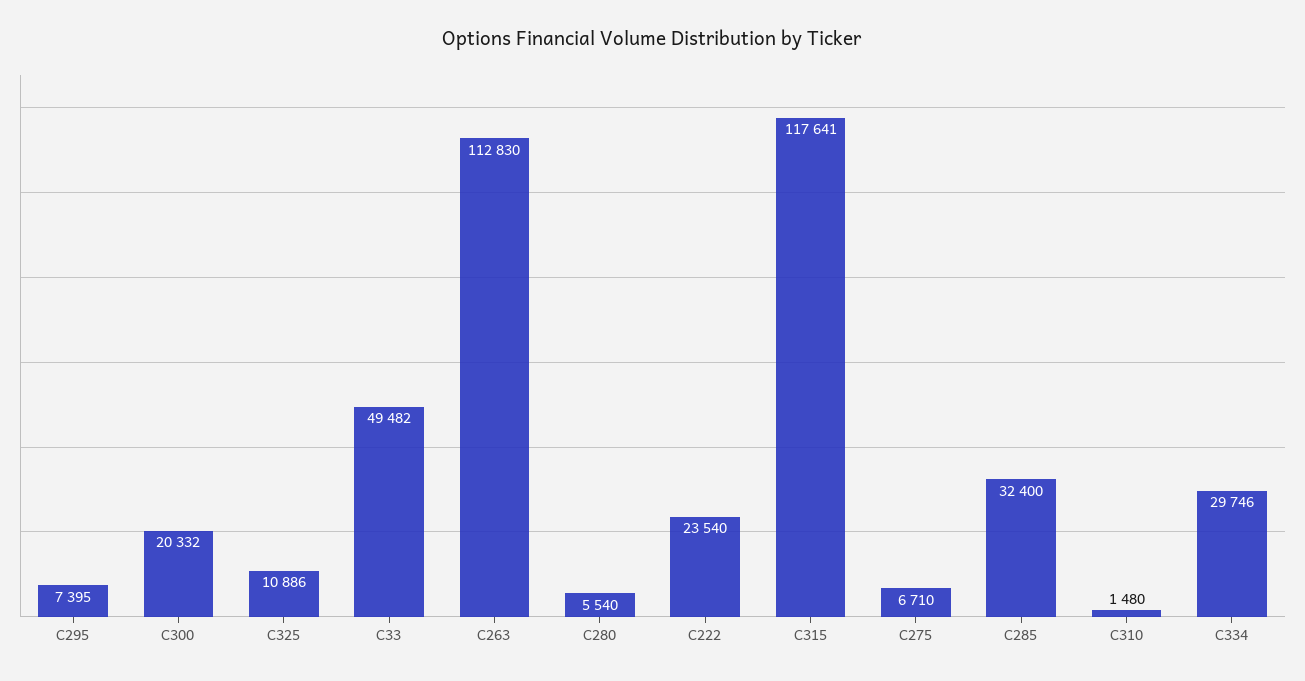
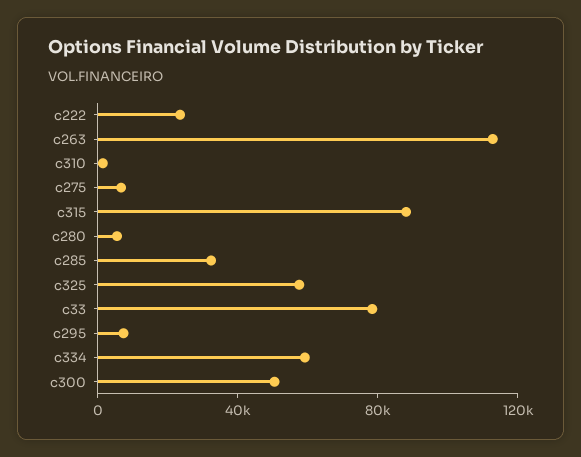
C300: 20332 -> 50000
C325: 10886 -> 60000
C33: 49482 -> 80000
C315: 117641 -> 90000
C334: 29746 -> 60000

